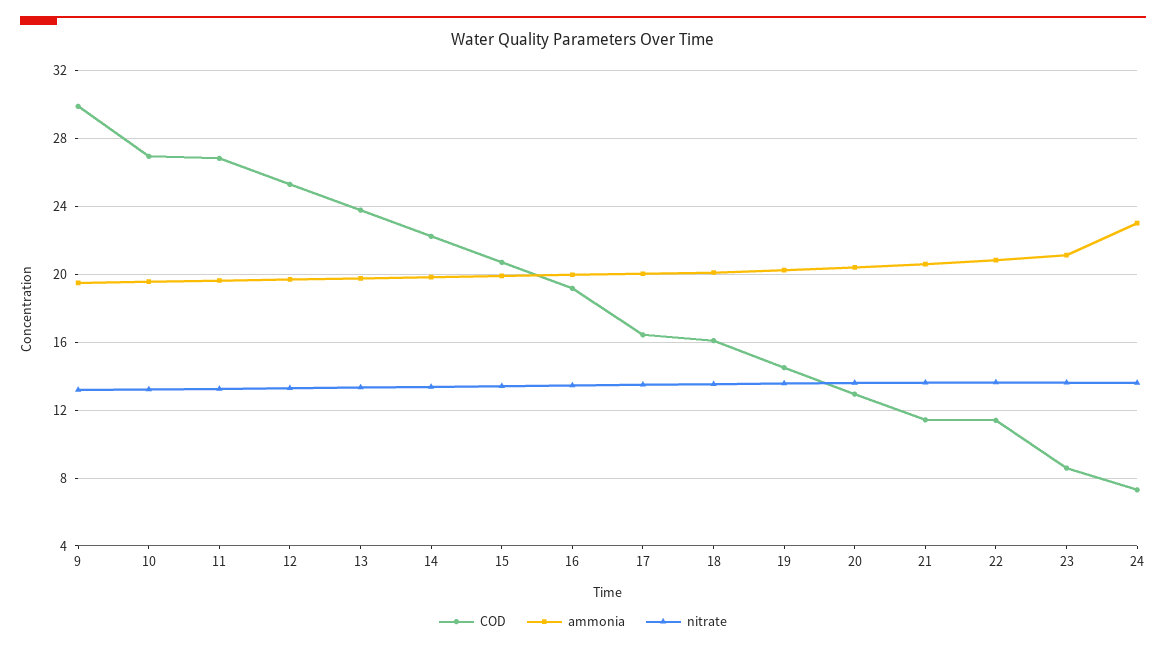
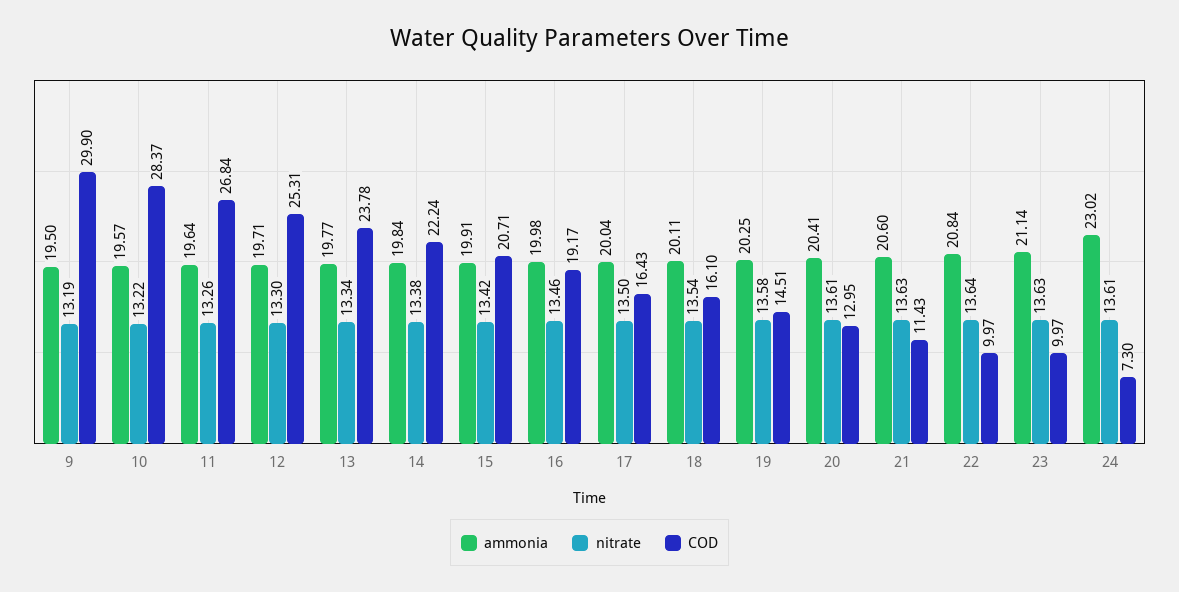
COD, 10: 27 -> 28.37
COD, 22: 11.5 -> 9.97
COD, 23: 8.5 -> 9.97

